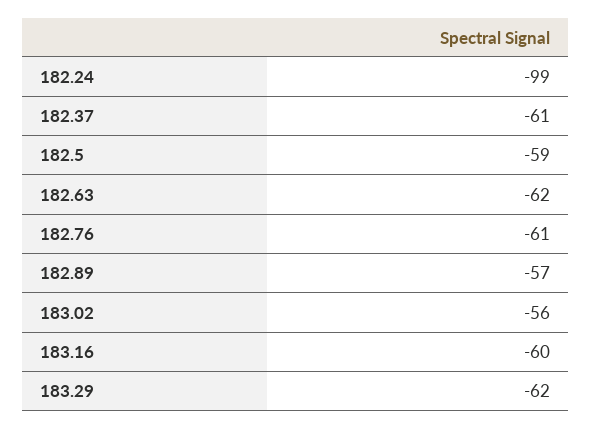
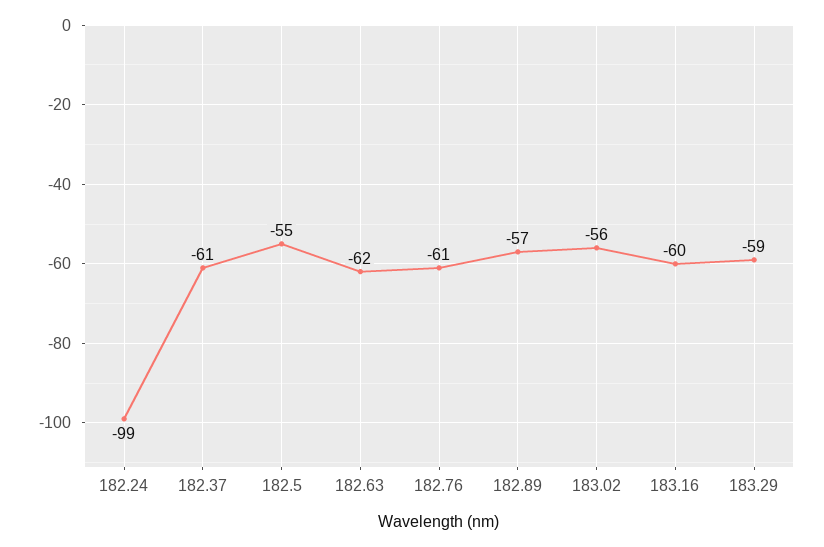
182.5: -59 -> -55
183.29: -62 -> -59

